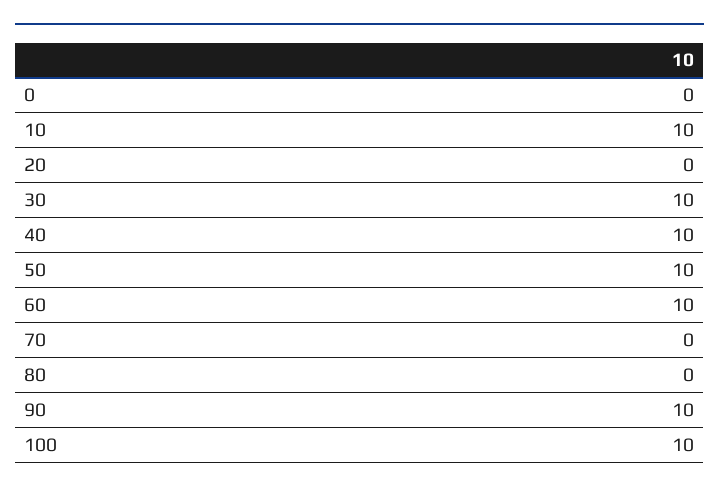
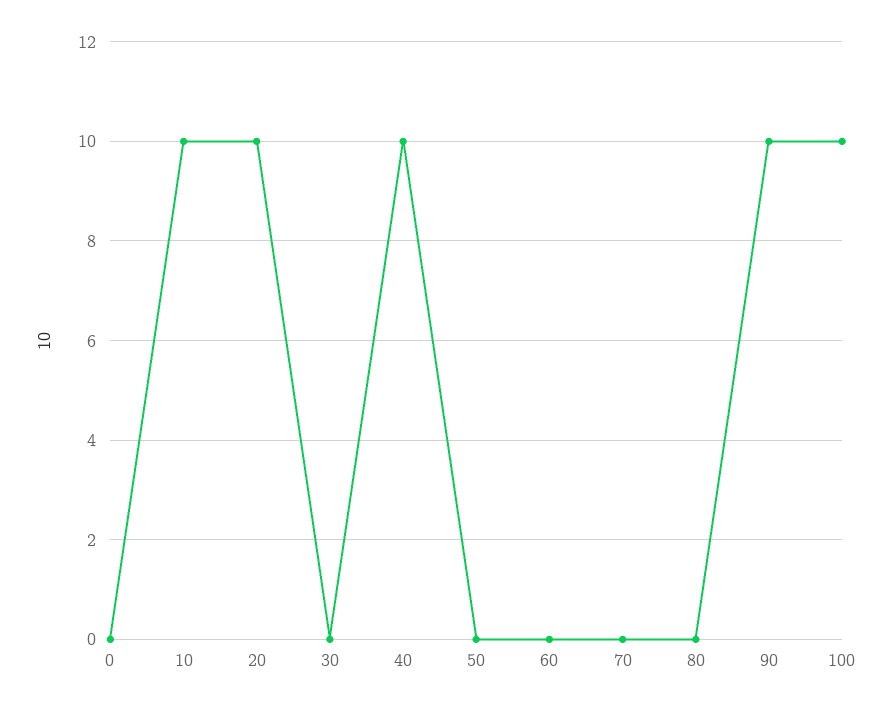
20: 0 -> 10
30: 10 -> 0
50: 10 -> 0
60: 10 -> 0

